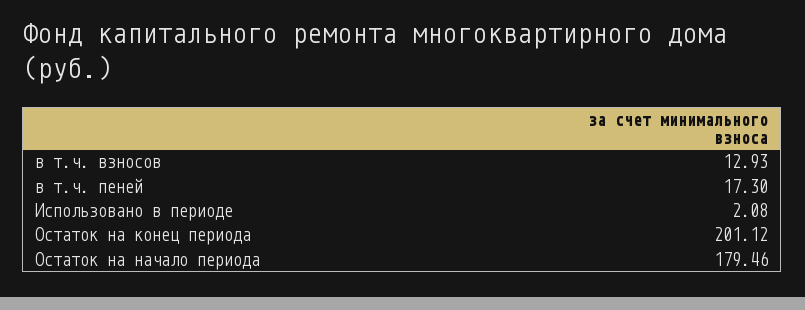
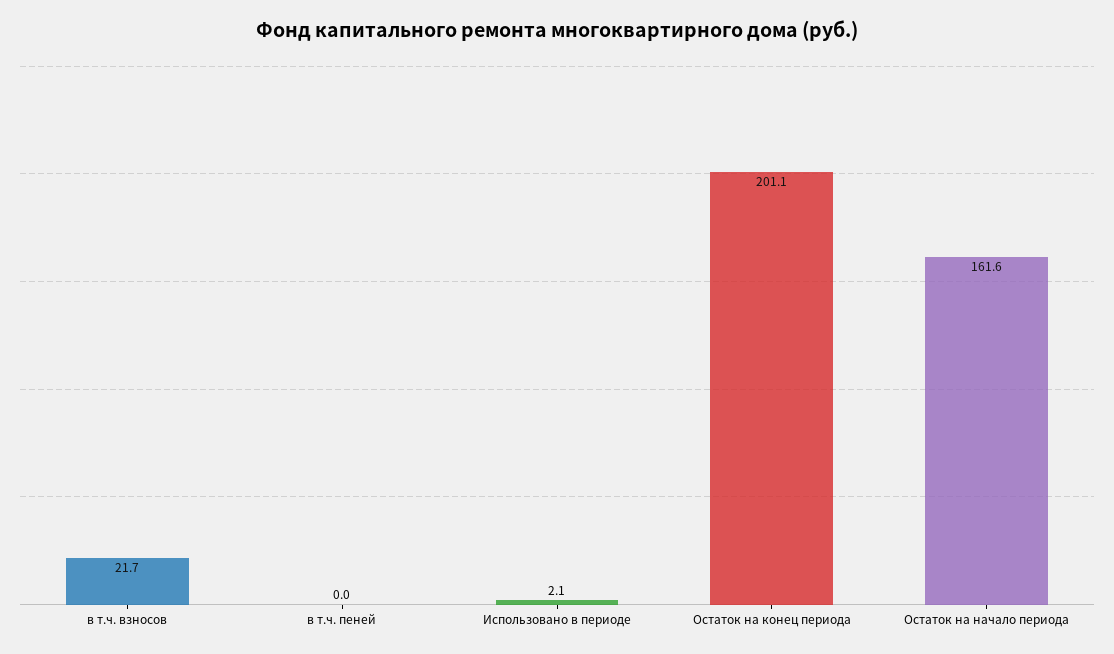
в т.ч. взносов: 12.93 -> 21.7
в т.ч. пеней: 17.3 -> 0
Остаток на начало периода: 179.46 -> 161.6

